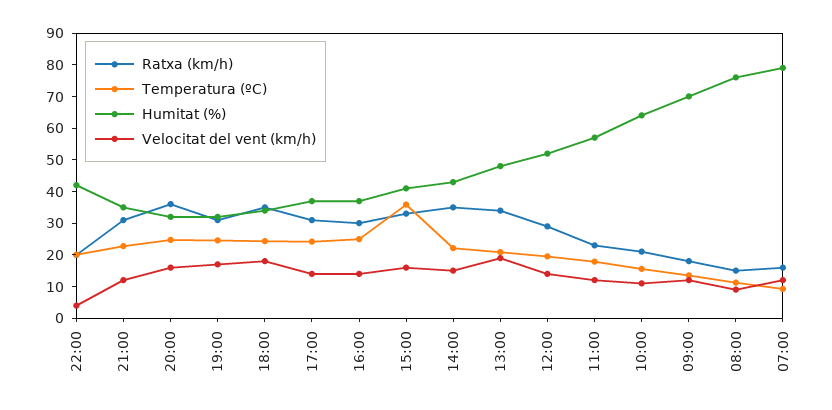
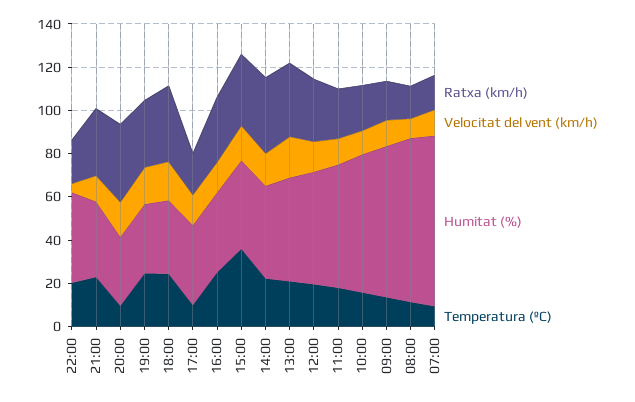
Temperatura (ºC), 20:00: 25 -> 10
Ratxa (km/h), 17:00: 30 -> 20
Temperatura (ºC), 17:00: 25 -> 10

